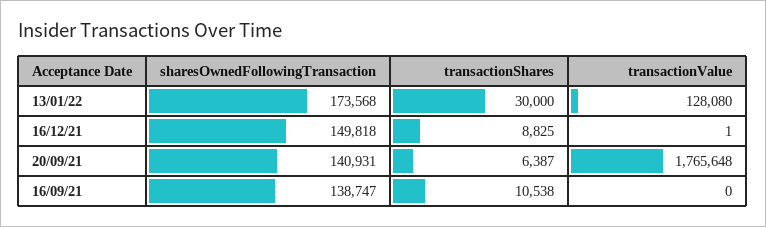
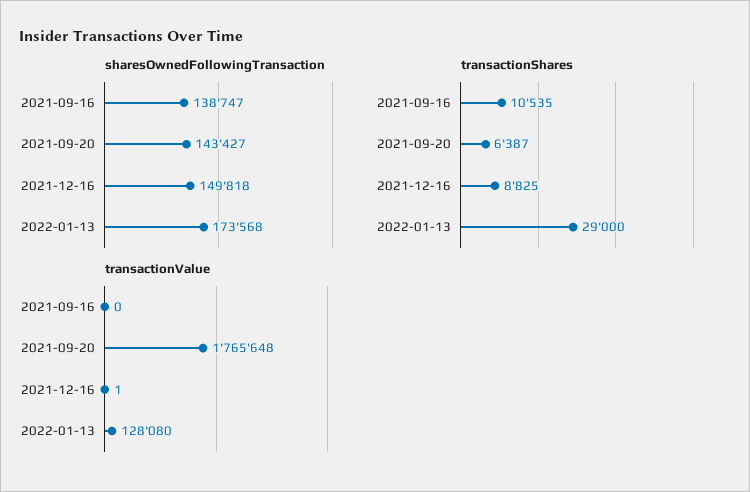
transactionShares, 13/01/22: 30000 -> 29000
sharesOwnedFollowingTransaction, 20/09/21: 140931 -> 143427
transactionShares, 16/09/21: 10538 -> 10535

